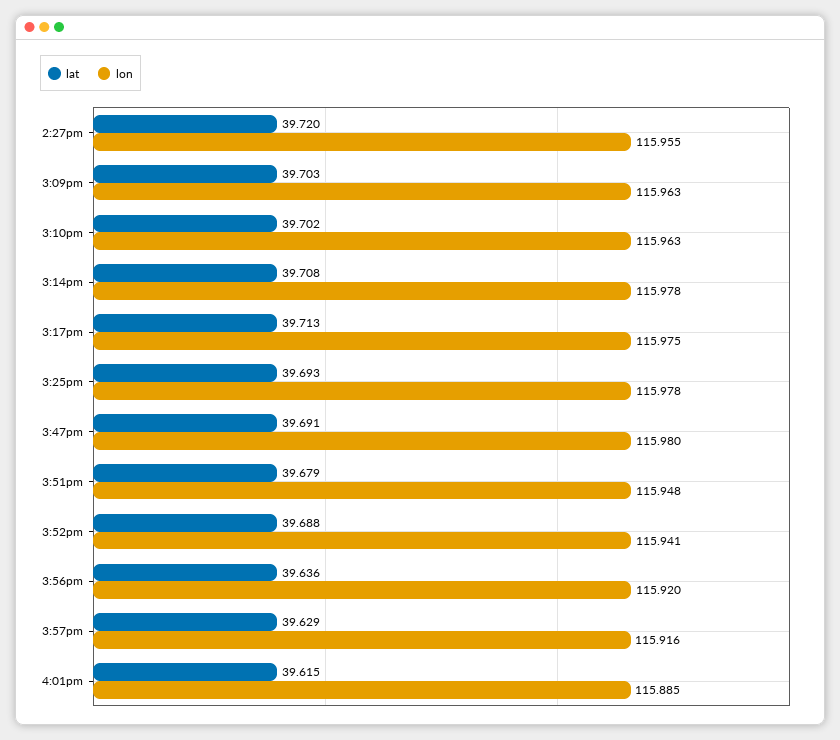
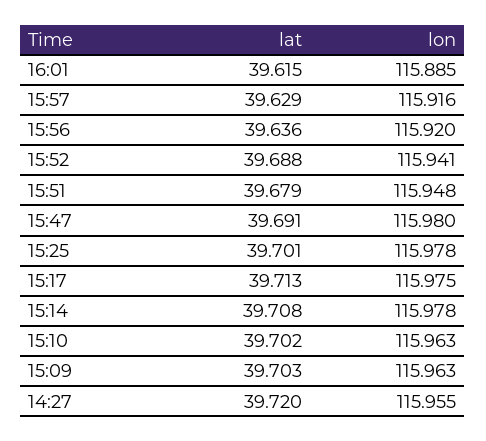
lat, 3:25pm: 39.693 -> 39.701

